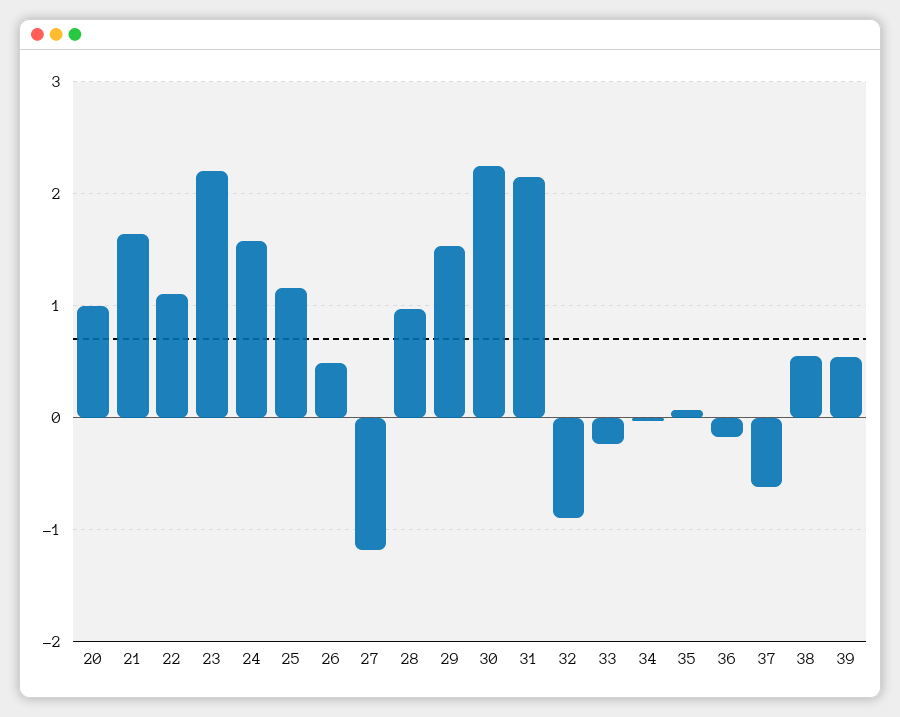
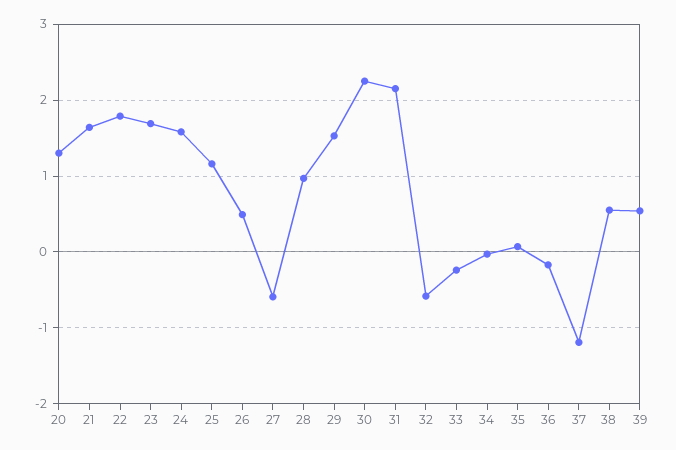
20: 1 -> 1.3
22: 1.1 -> 1.8
23: 2.2 -> 1.7
27: -1.2 -> -0.6
32: -0.9 -> -0.6
37: -0.6 -> -1.2

